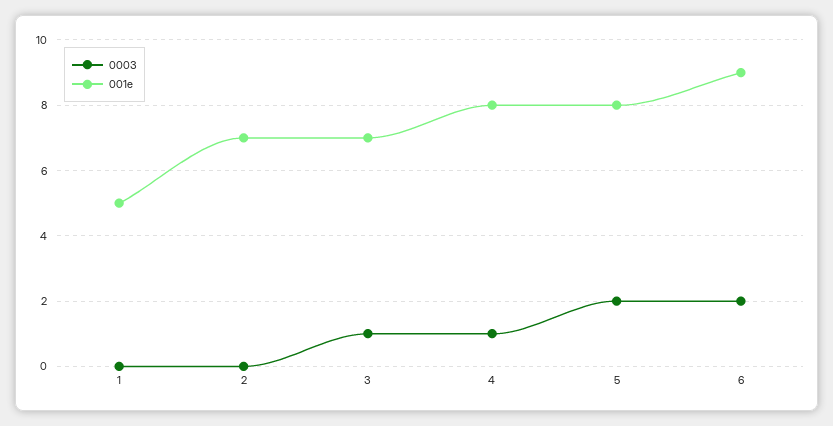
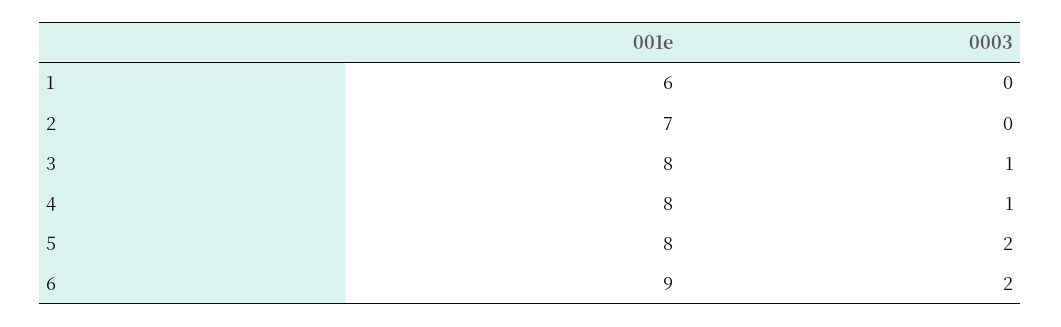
001e, 1: 5 -> 6
001e, 3: 7 -> 8

